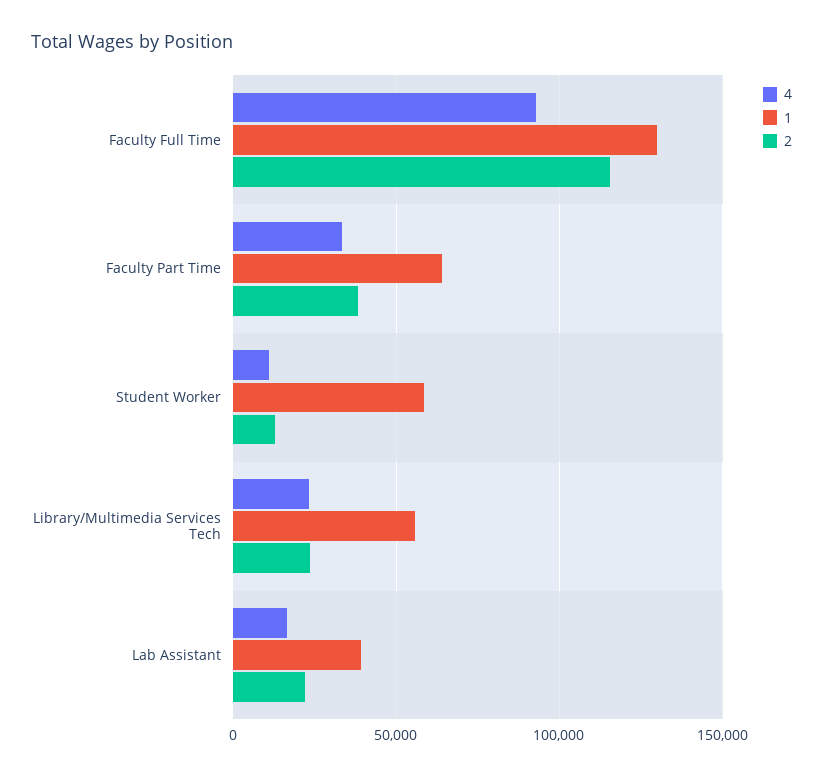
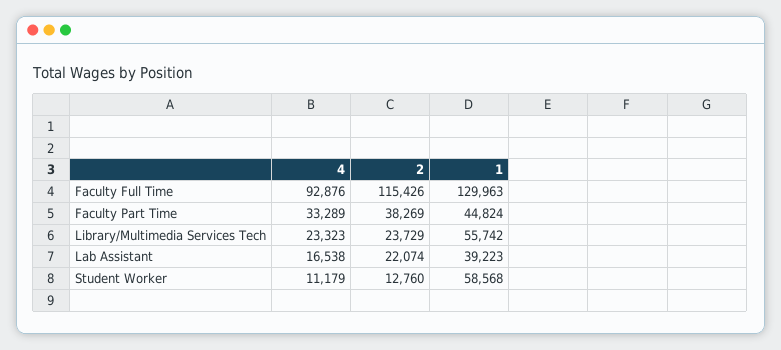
1, Faculty Part Time: 65000 -> 44824

